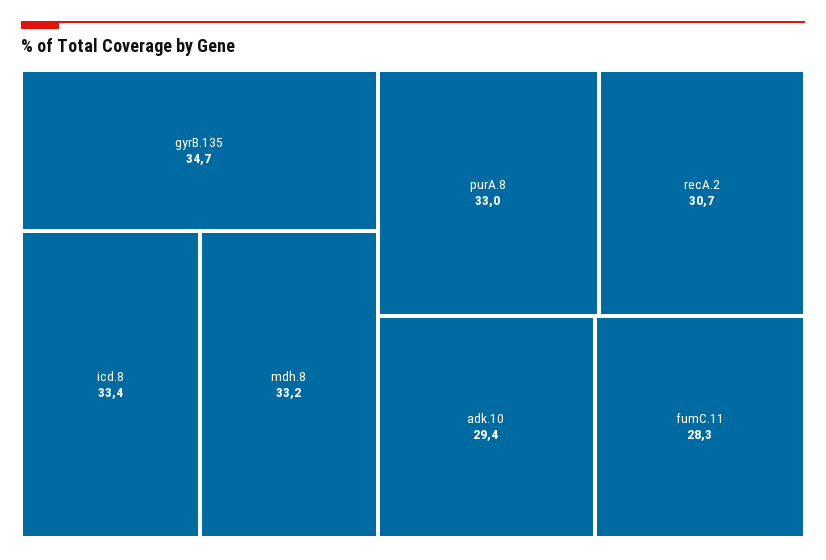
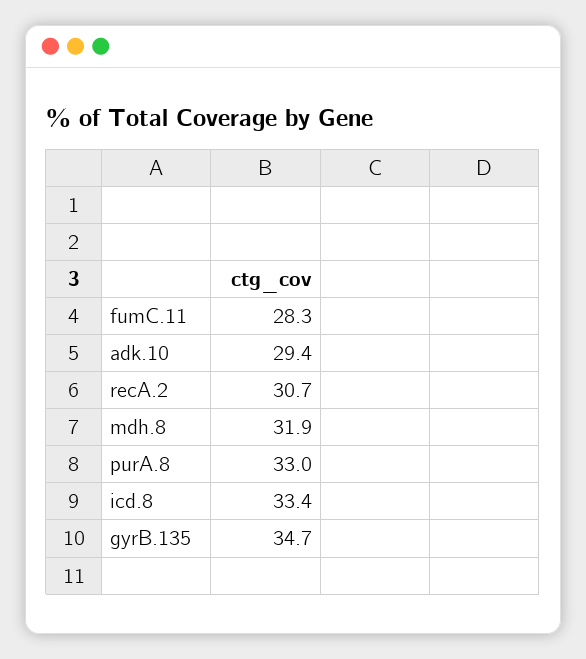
mdh.8: 33.2 -> 31.9

